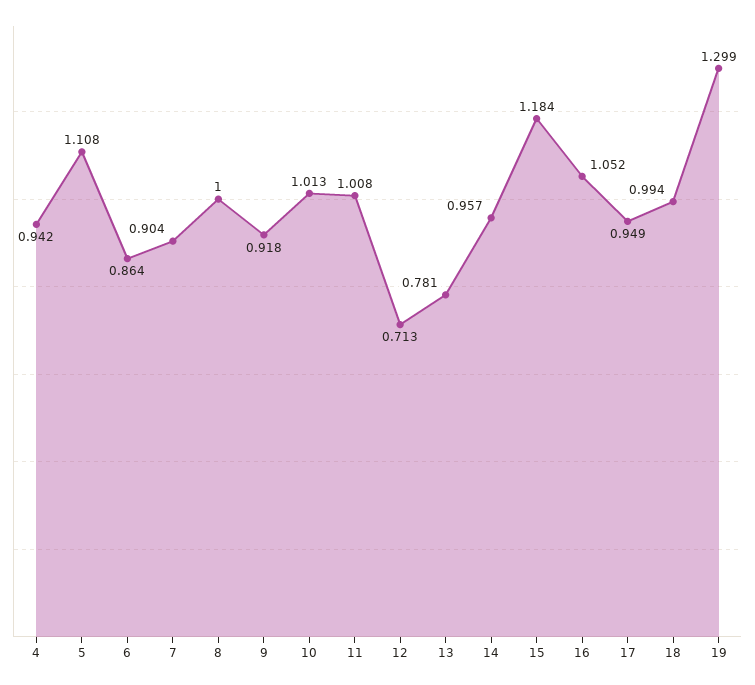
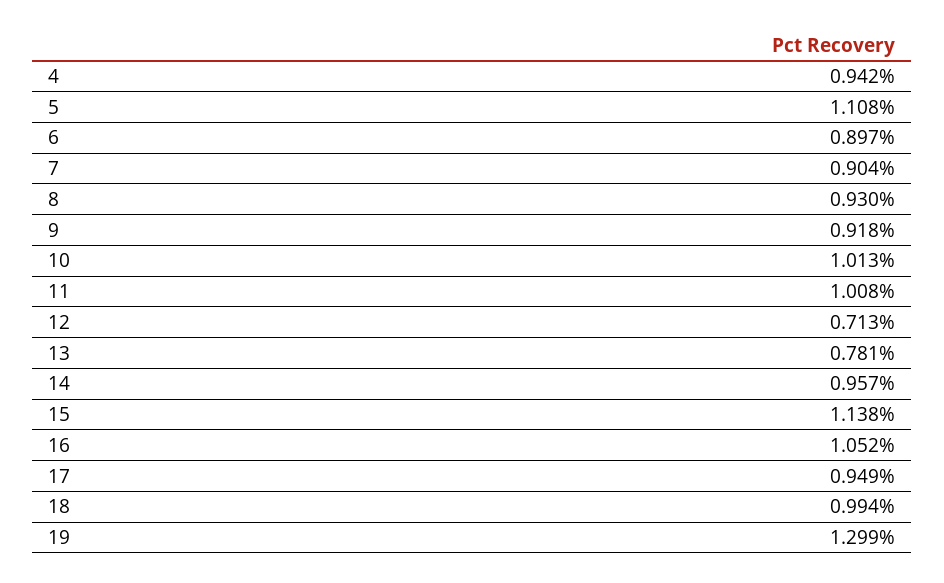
6: 0.864 -> 0.897
8: 1 -> 0.93
15: 1.184 -> 1.138

